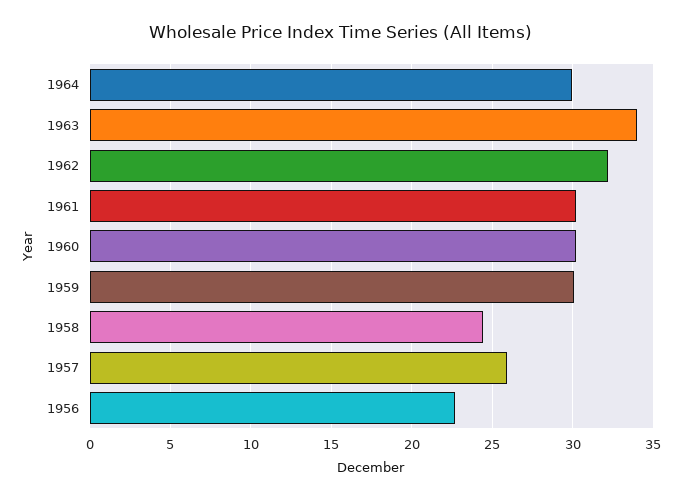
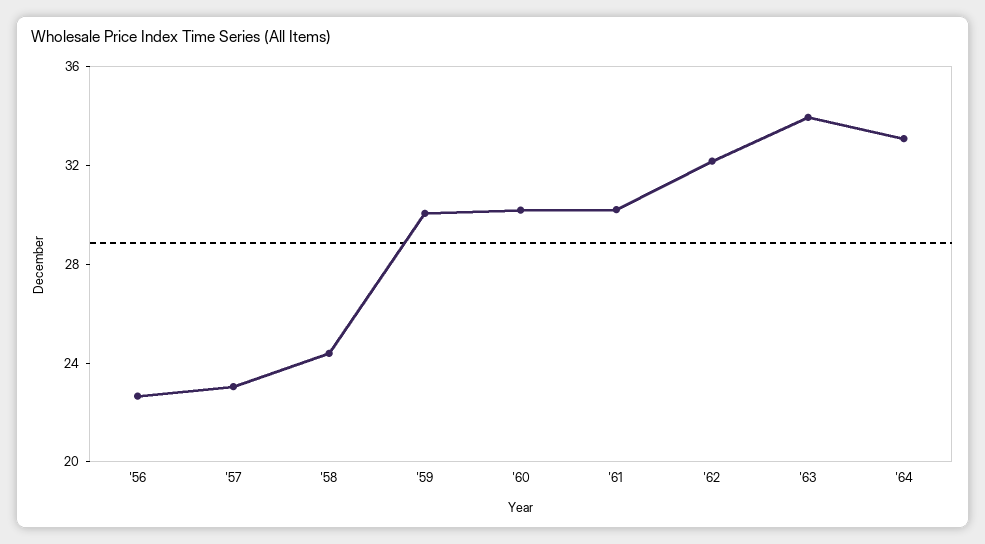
1964: 30 -> 33
1957: 26 -> 23

